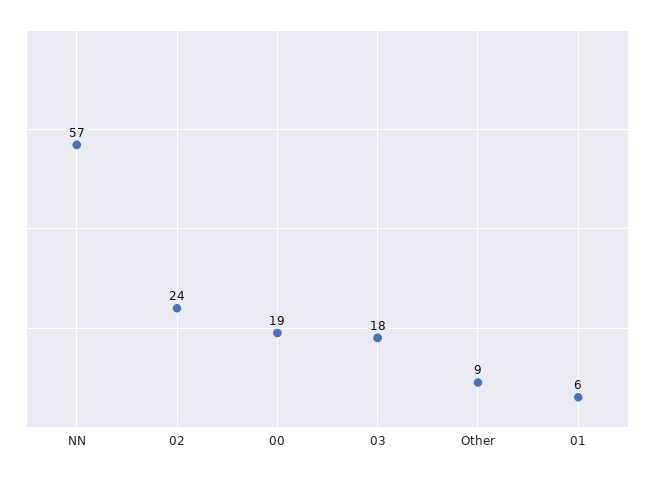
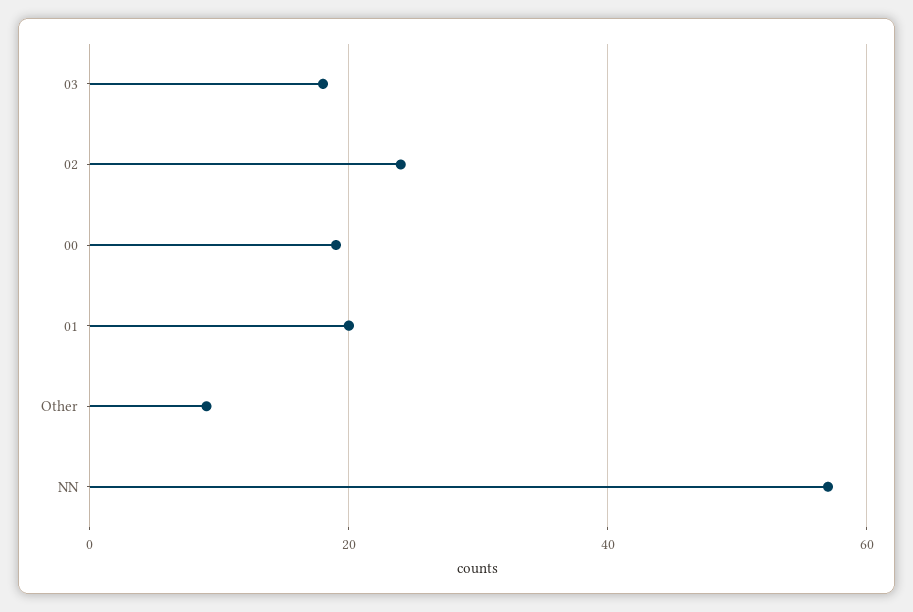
01: 6 -> 20

